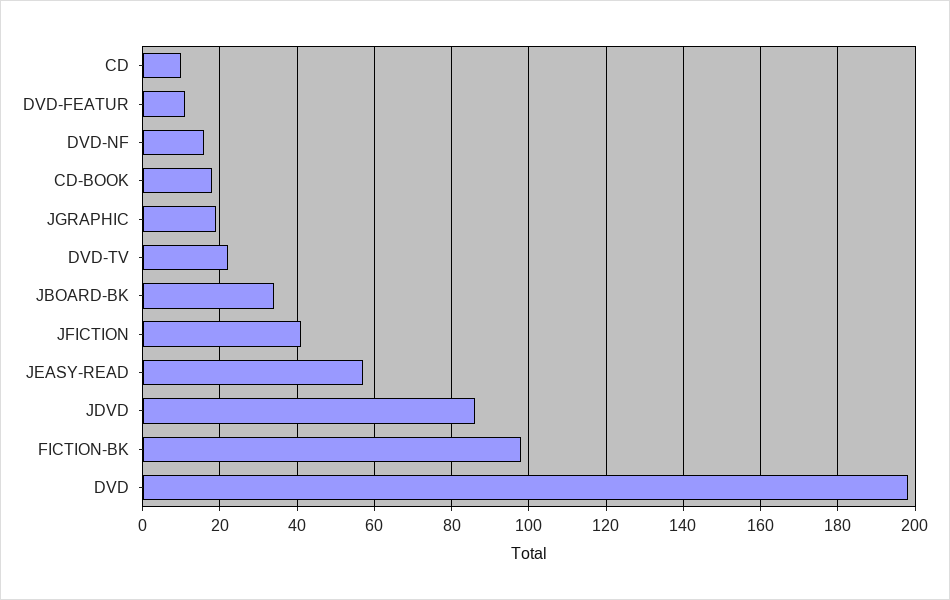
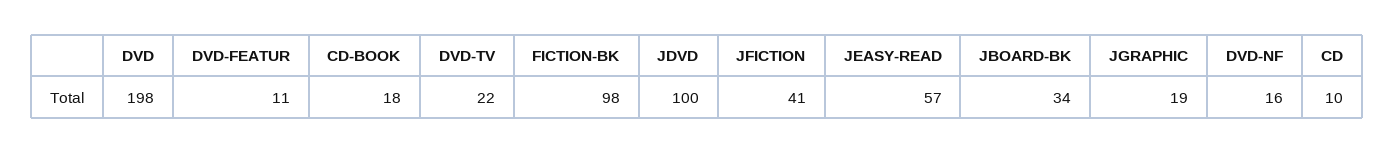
JDVD: 85 -> 100

